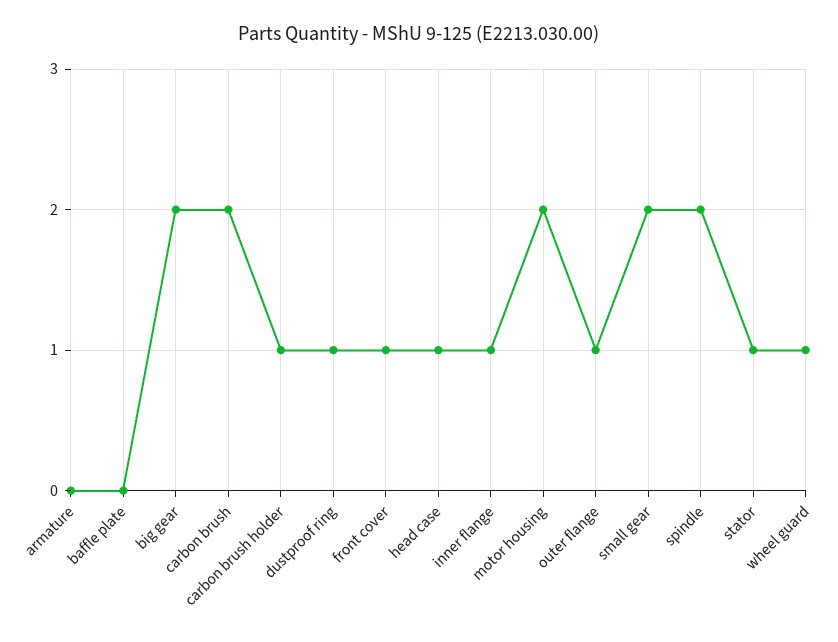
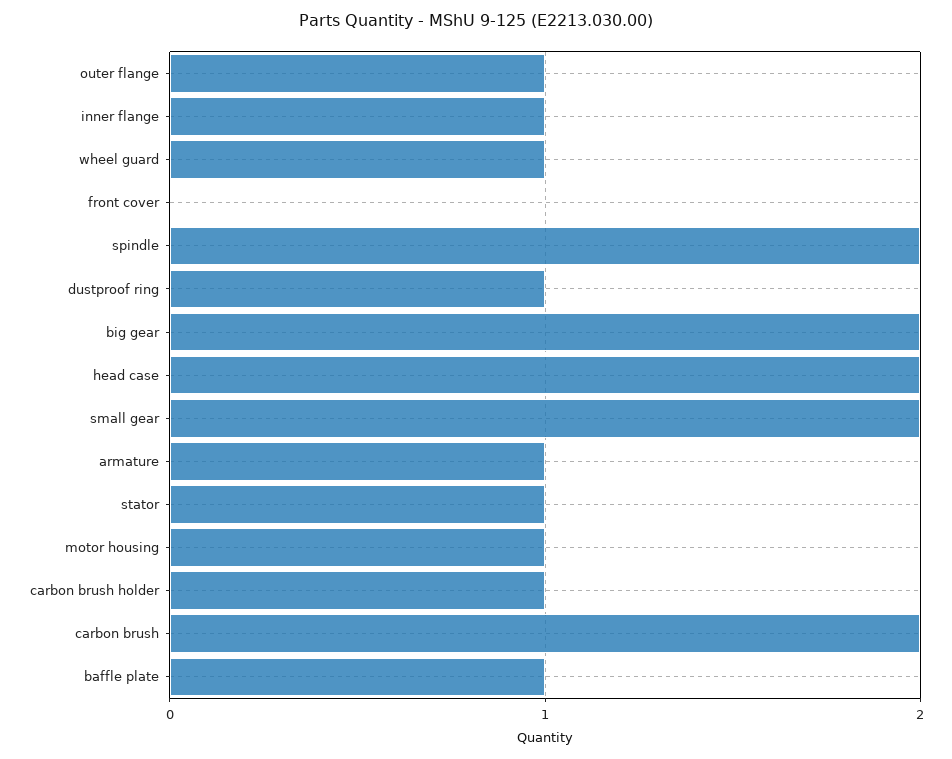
armature: 0 -> 1
baffle plate: 0 -> 1
front cover: 1 -> 0
head case: 1 -> 2
motor housing: 2 -> 1

